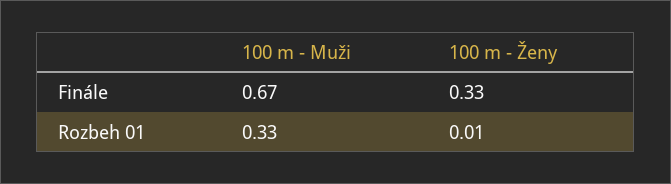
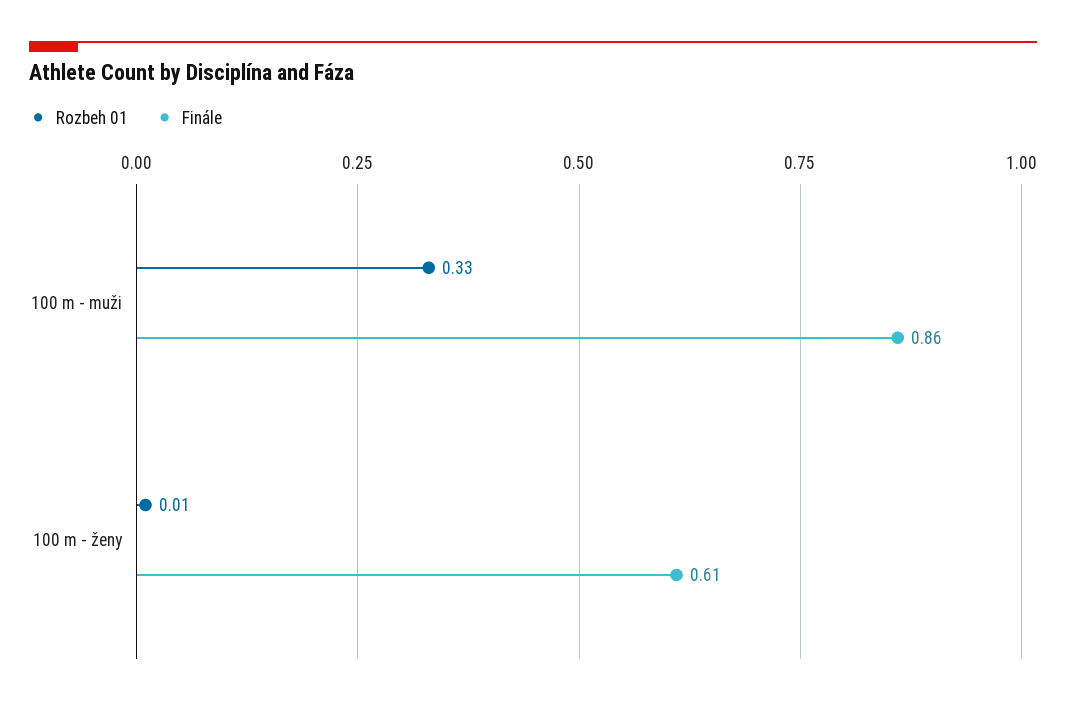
Finále, 100 m - Muži: 0.67 -> 0.86
Finále, 100 m - Ženy: 0.33 -> 0.61

